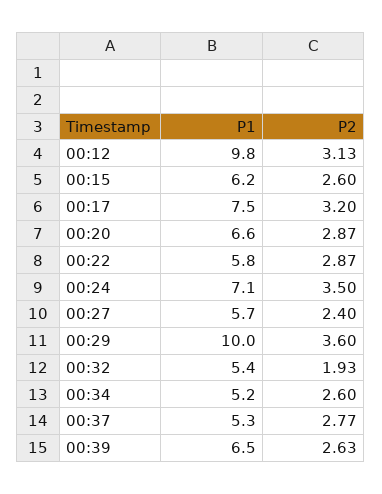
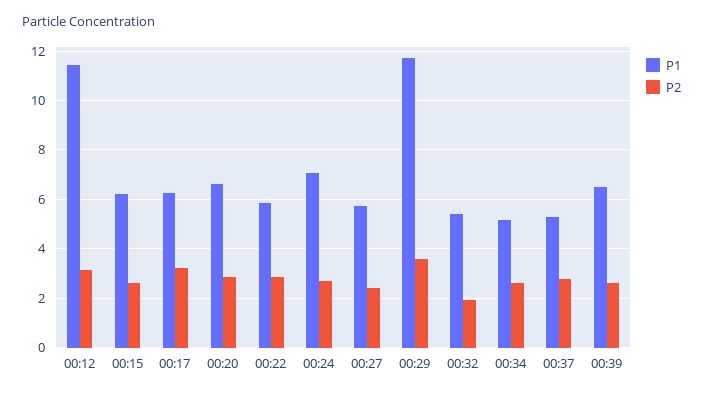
P1, 00:12: 9.8 -> 11.5
P1, 00:17: 7.5 -> 6.25
P2, 00:24: 3.5 -> 2.75
P1, 00:29: 10 -> 11.75

